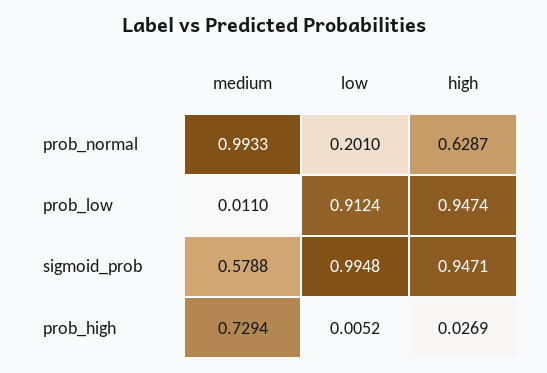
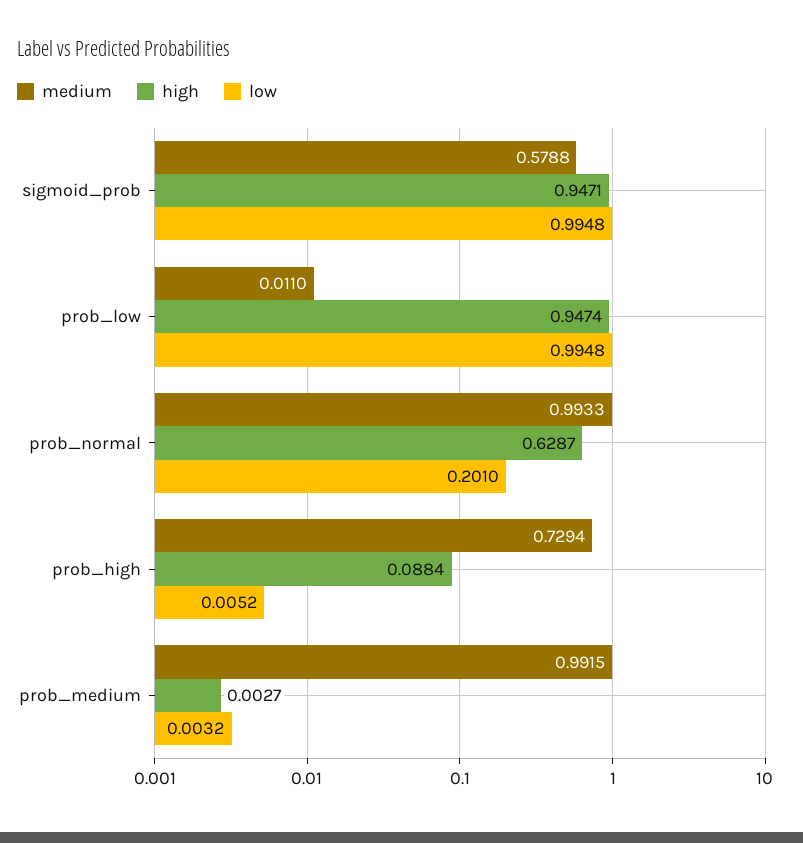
low, prob_low: 0.9124 -> 0.9948
high, prob_high: 0.0269 -> 0.0884
medium, prob_medium: none -> 0.9915
high, prob_medium: none -> 0.0027
low, prob_medium: none -> 0.0032

